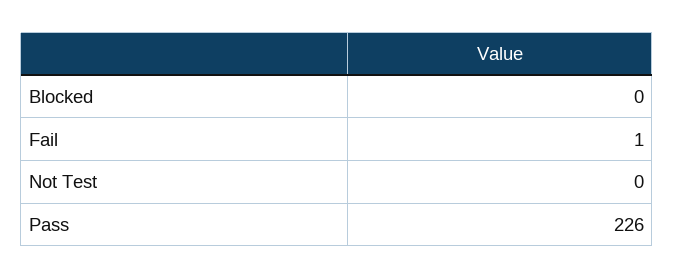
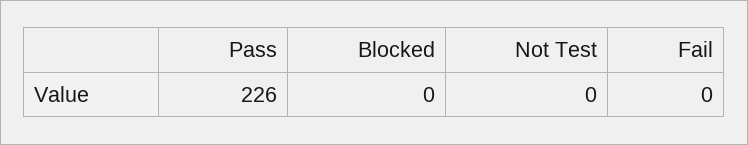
Fail: 1 -> 0

